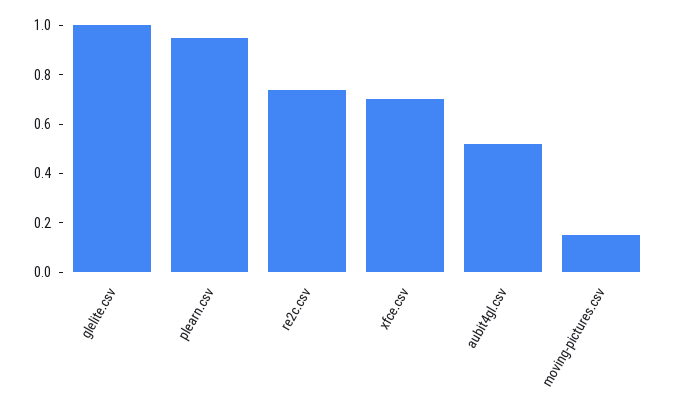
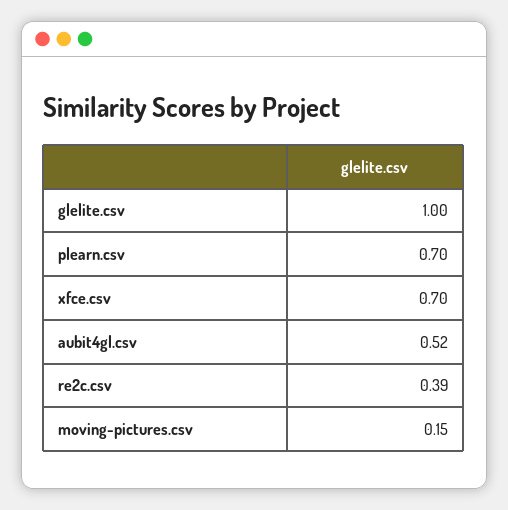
plearn.csv: 0.95 -> 0.7
re2c.csv: 0.75 -> 0.39

